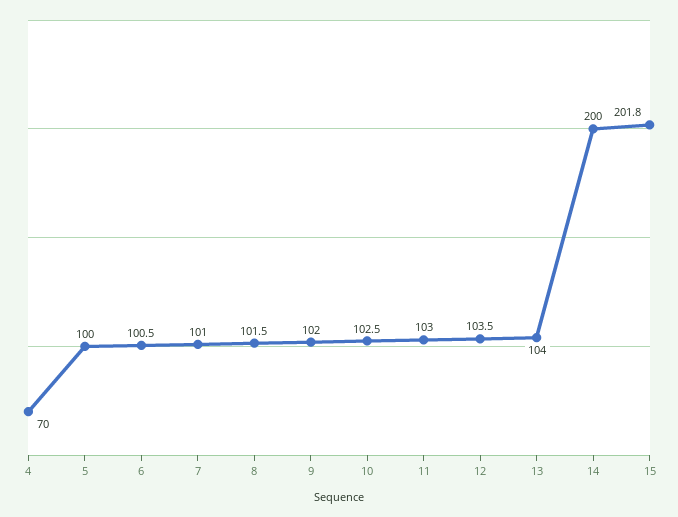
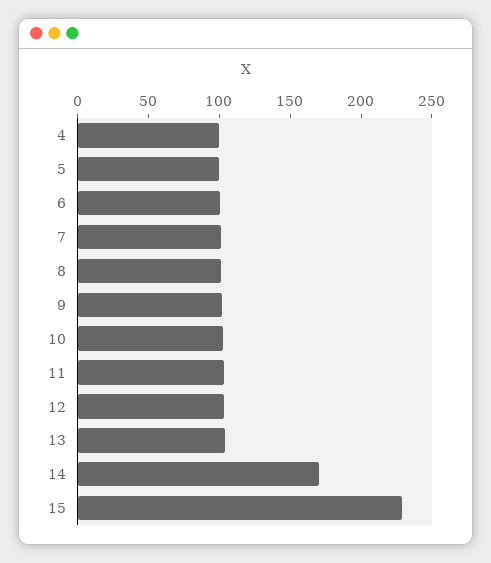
4: 70 -> 100
14: 200 -> 170
15: 201.8 -> 230

